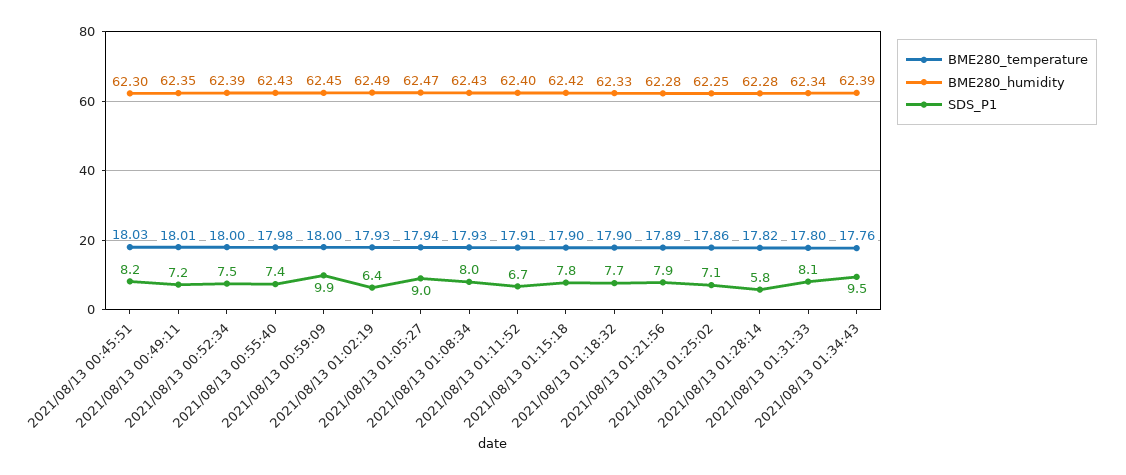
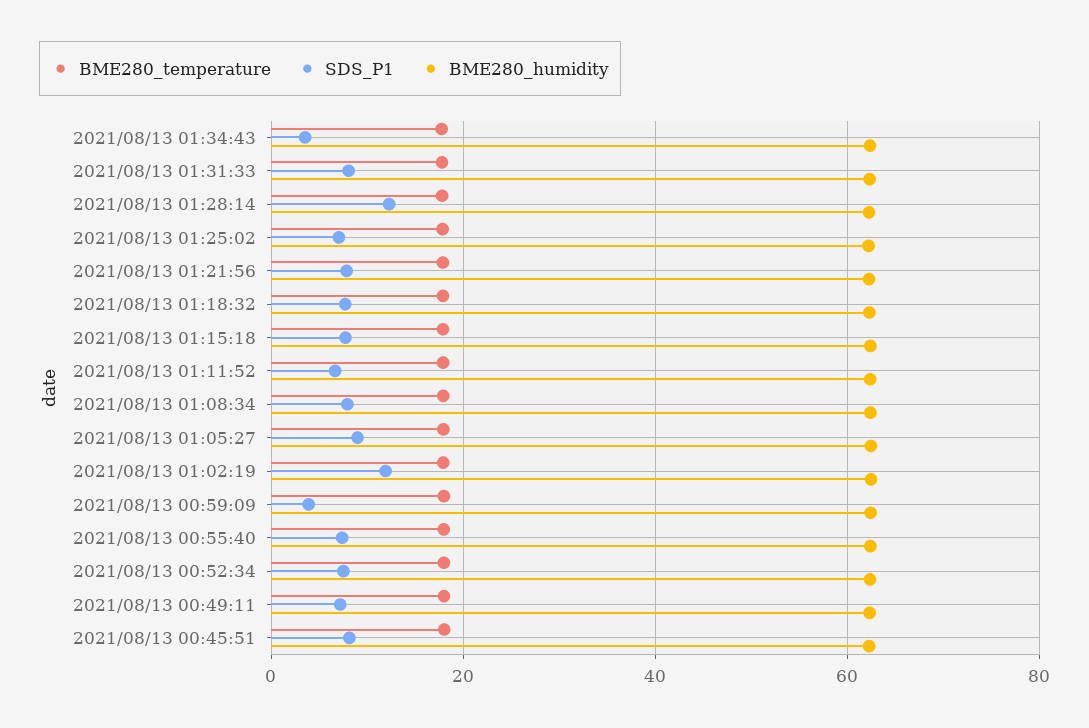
SDS_P1, 2021/08/13 00:59:09: 9.9 -> 4
SDS_P1, 2021/08/13 01:02:19: 6.4 -> 12
SDS_P1, 2021/08/13 01:28:14: 5.8 -> 12
SDS_P1, 2021/08/13 01:34:43: 9.5 -> 4

